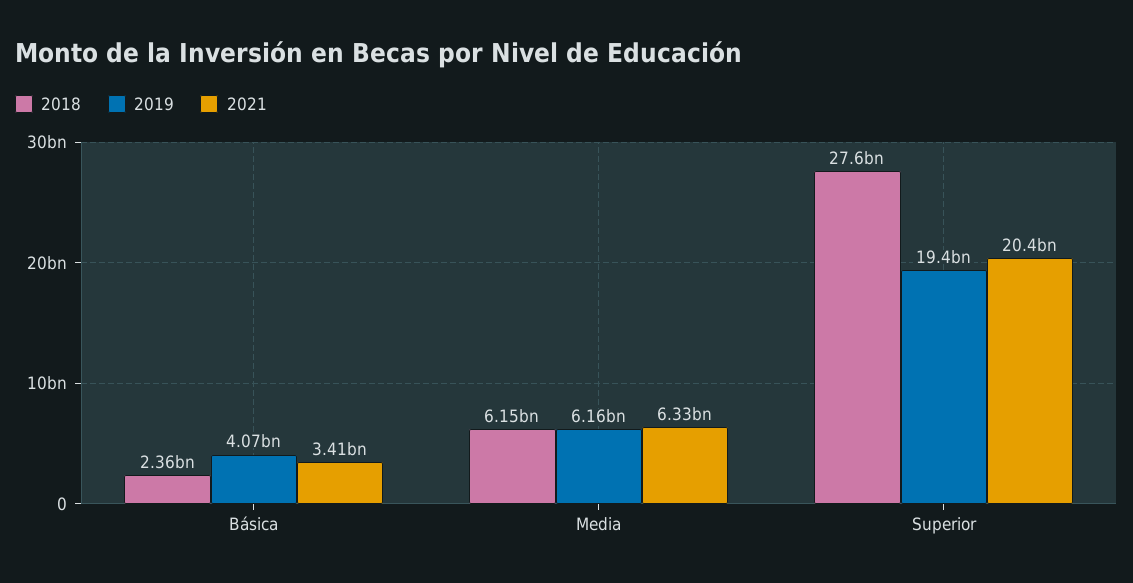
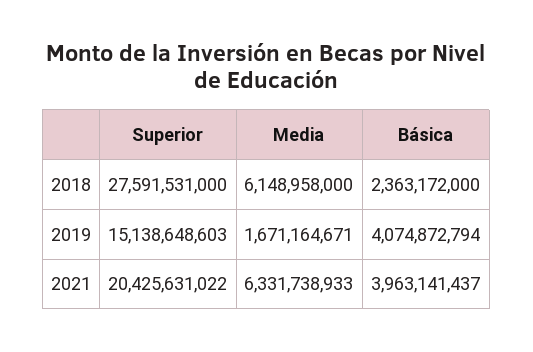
2021, Básica: 3410000000 -> 3963141437
2019, Media: 6160000000 -> 1671164671
2019, Superior: 19400000000 -> 15138648603

